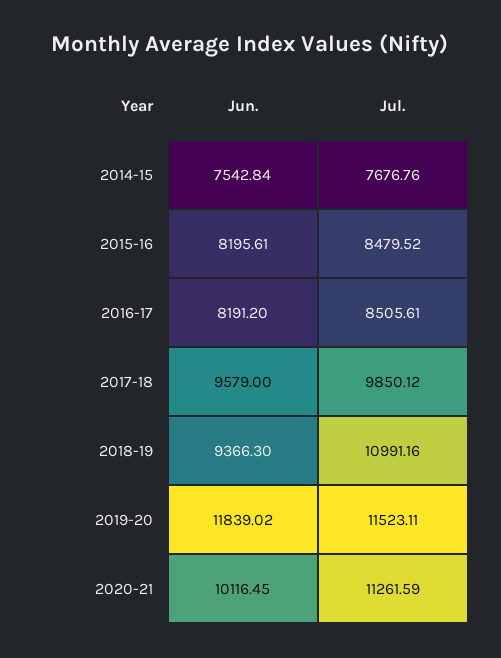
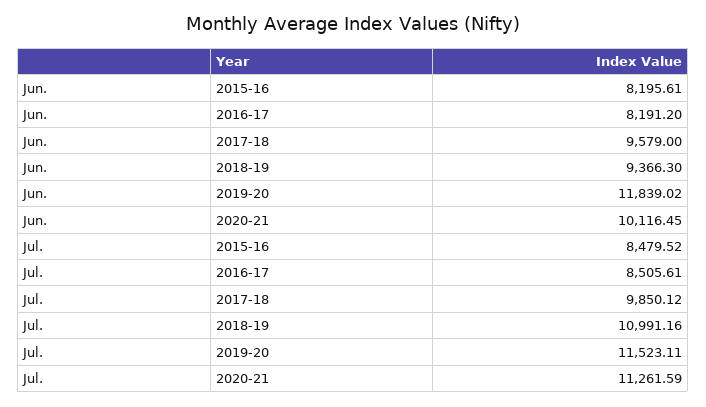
Jun., 2014-15: 7542.84 -> none
Jul., 2014-15: 7676.76 -> none

